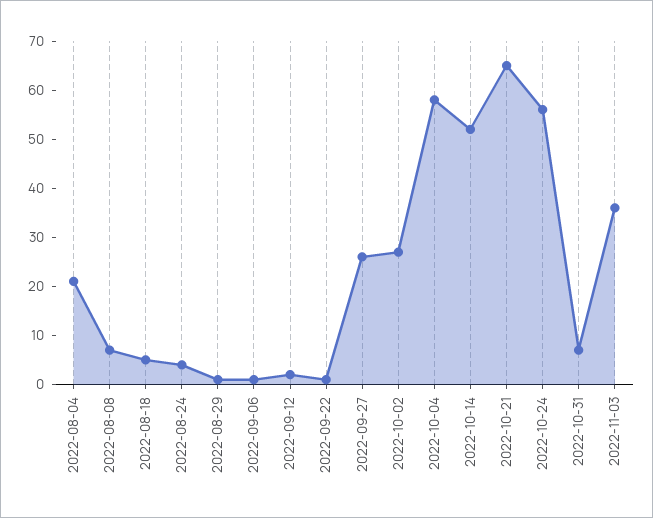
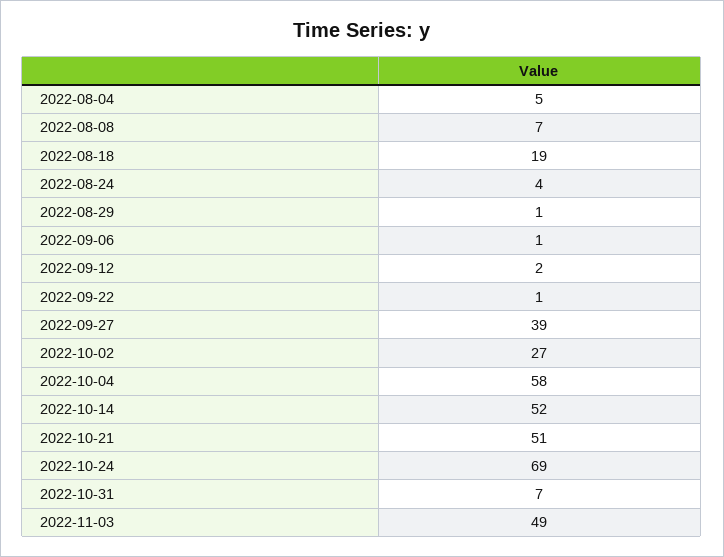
2022-08-04: 20 -> 5
2022-08-18: 5 -> 19
2022-09-27: 25 -> 39
2022-10-21: 65 -> 51
2022-10-24: 55 -> 69
2022-11-03: 35 -> 49

